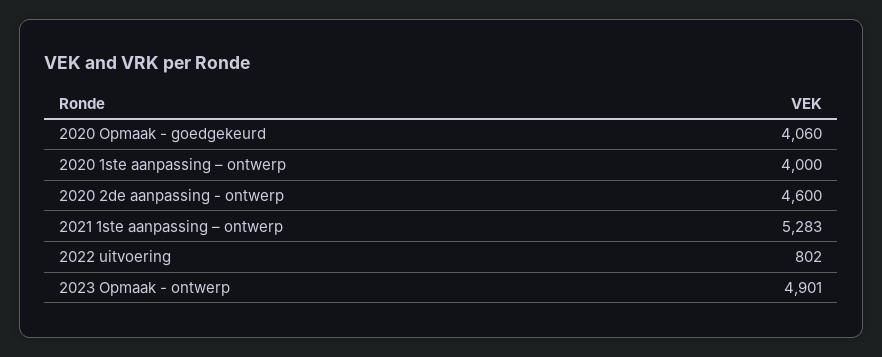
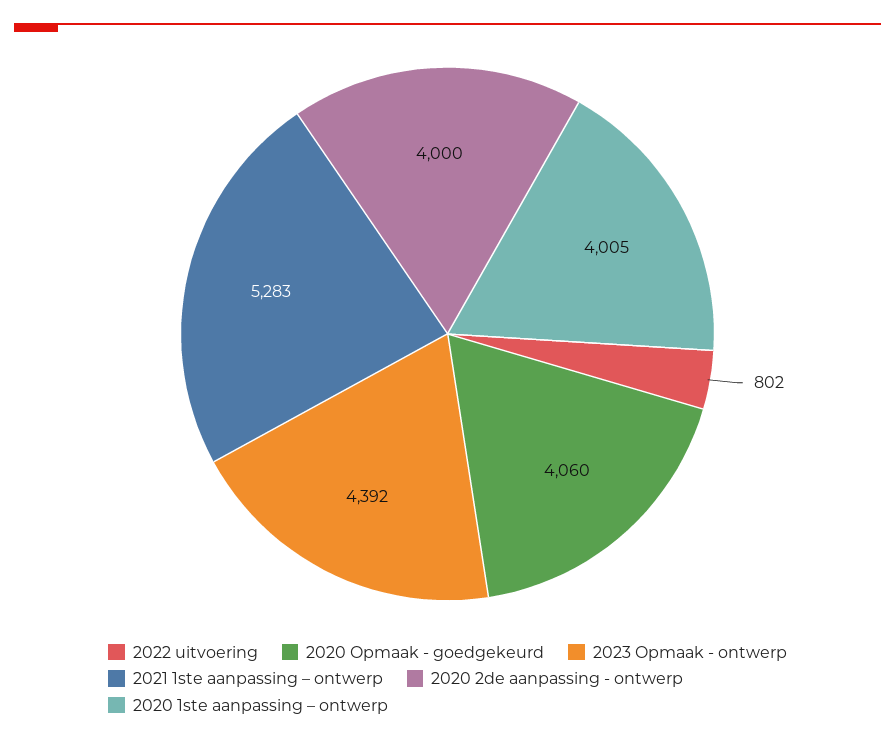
2020 1ste aanpassing – ontwerp: 4000 -> 4005
2020 2de aanpassing - ontwerp: 4600 -> 4000
2023 Opmaak - ontwerp: 4901 -> 4392

